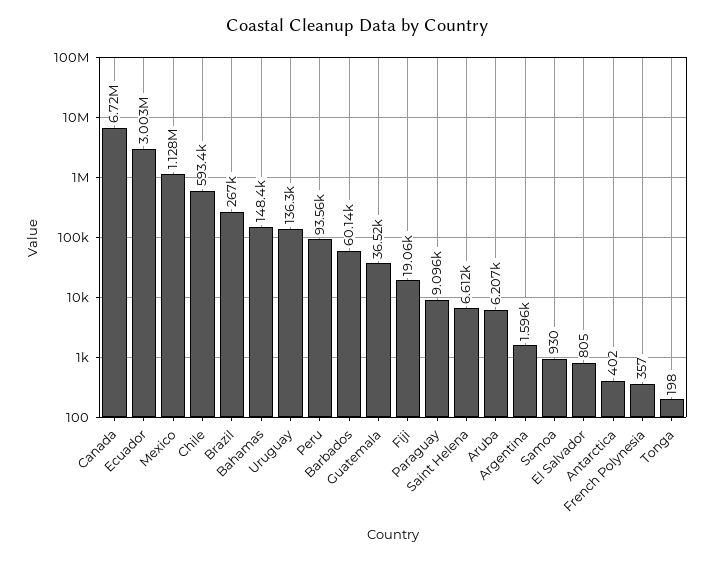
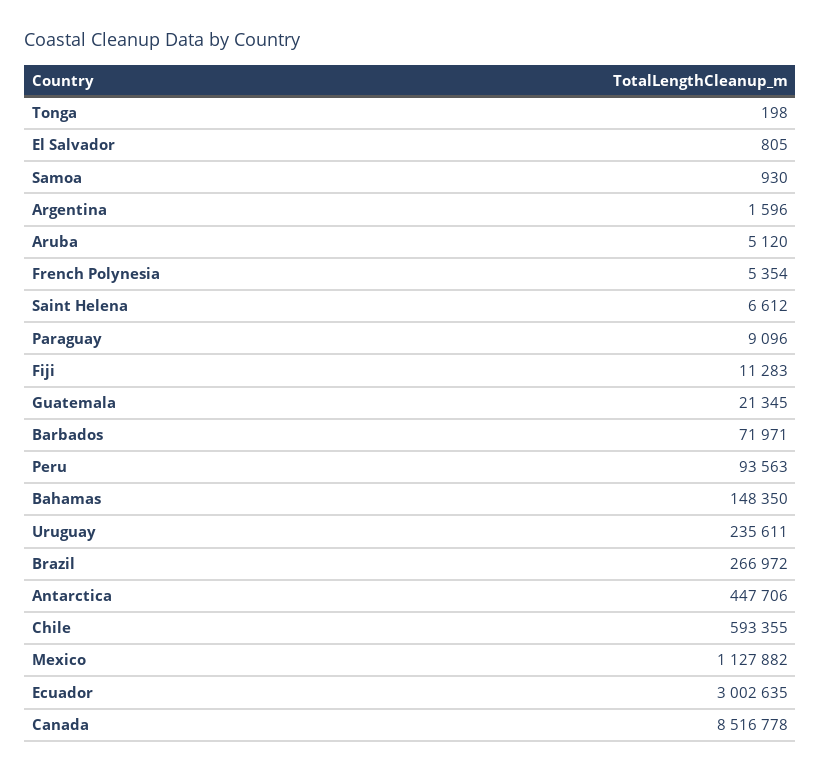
Canada: 6720000 -> 8516778
Uruguay: 136300 -> 235611
Barbados: 60140 -> 71971
Guatemala: 36520 -> 21345
Fiji: 19060 -> 11283
Aruba: 6207 -> 5120
Antarctica: 402 -> 447706
French Polynesia: 357 -> 5354

